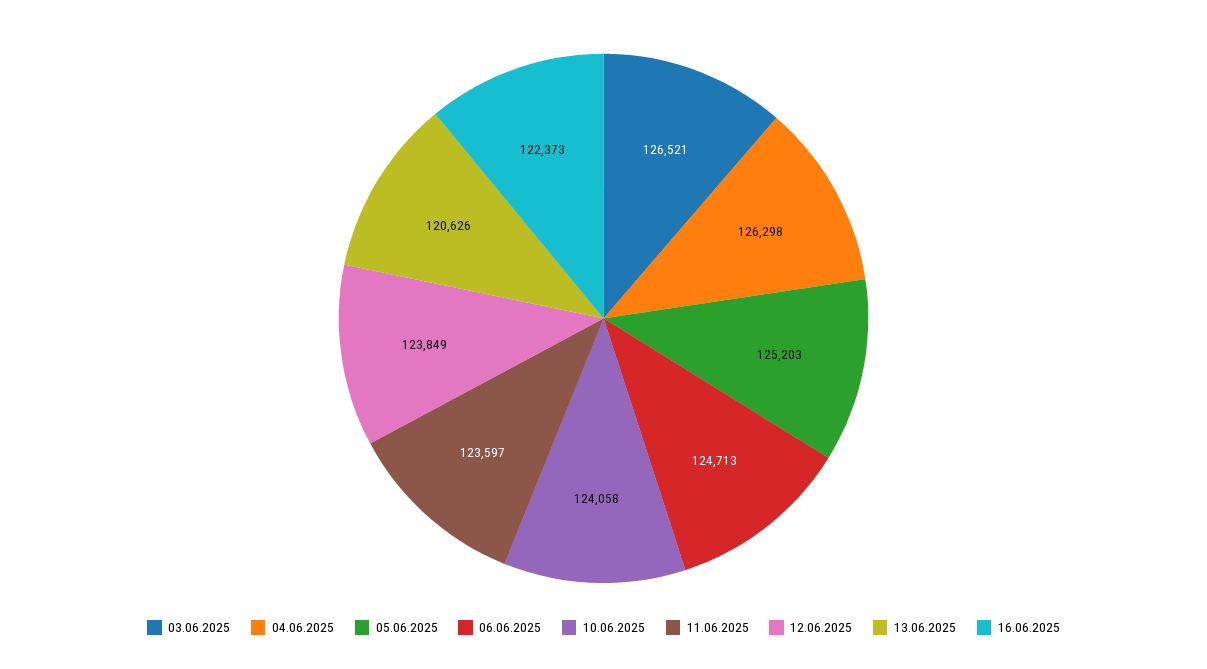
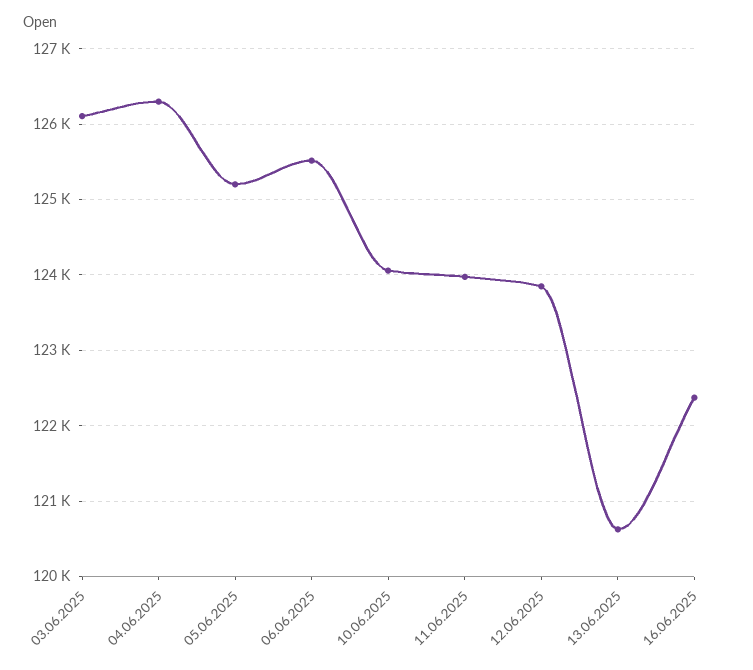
03.06.2025: 126521 -> 126100
06.06.2025: 124713 -> 125500
11.06.2025: 123597 -> 124000

